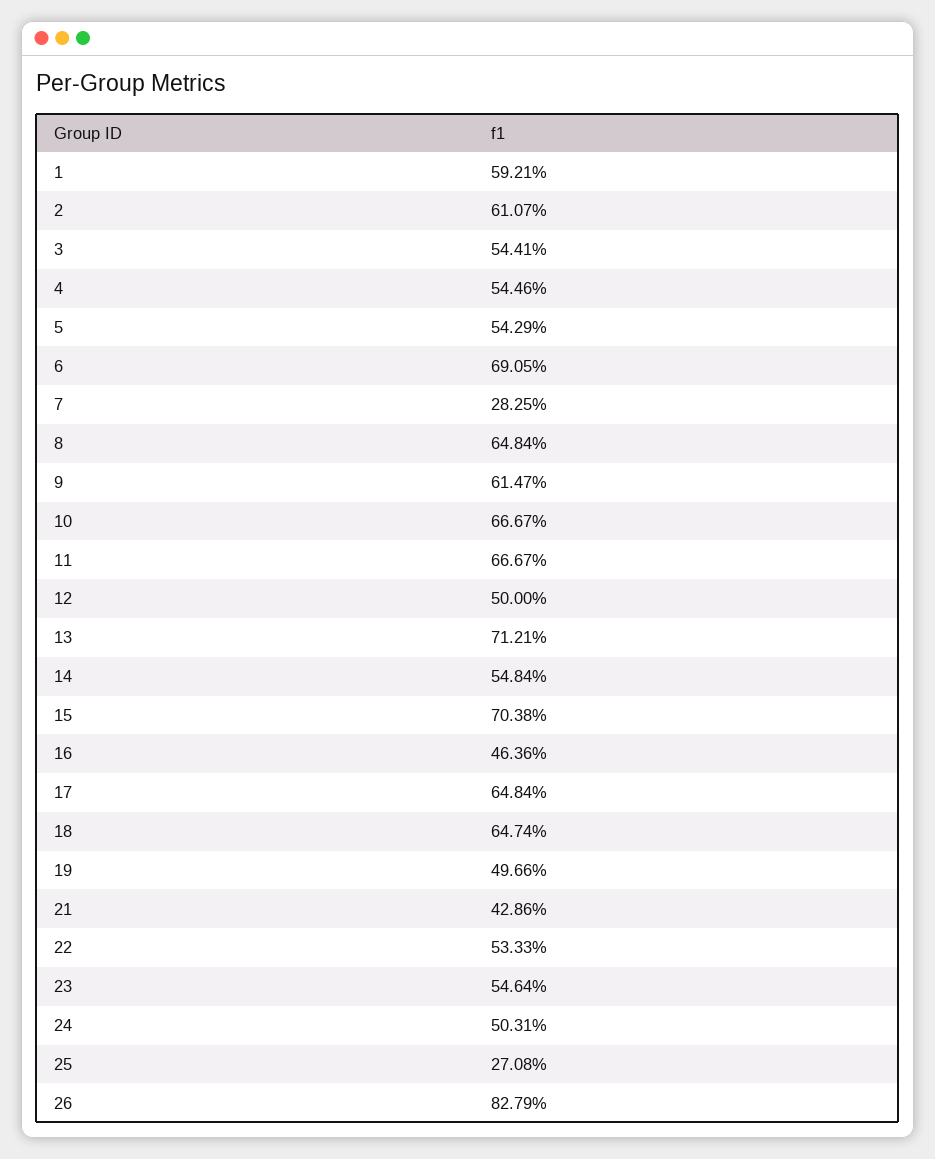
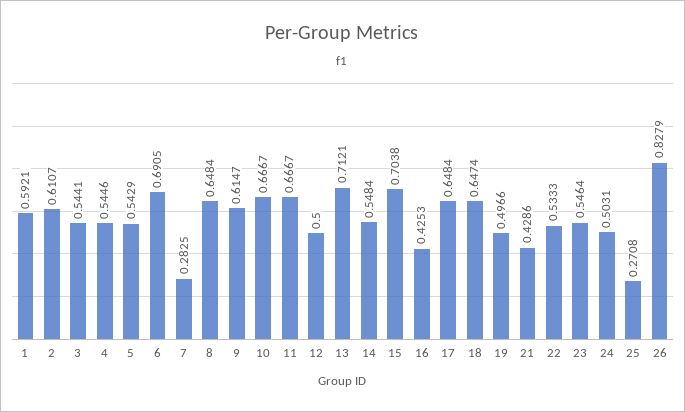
16: 0.4636 -> 0.4253

